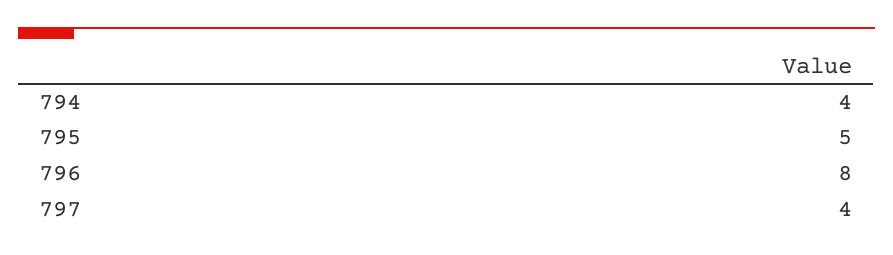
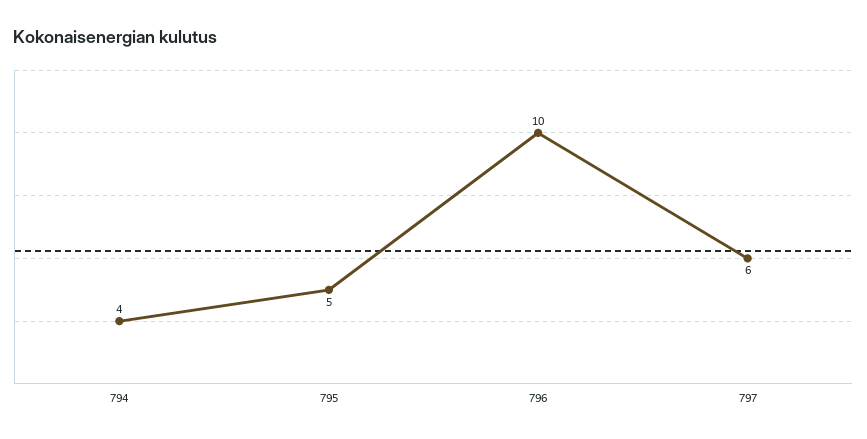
796: 8 -> 10
797: 4 -> 6

